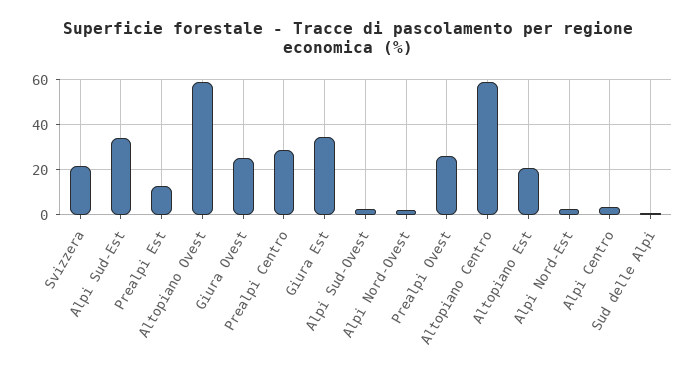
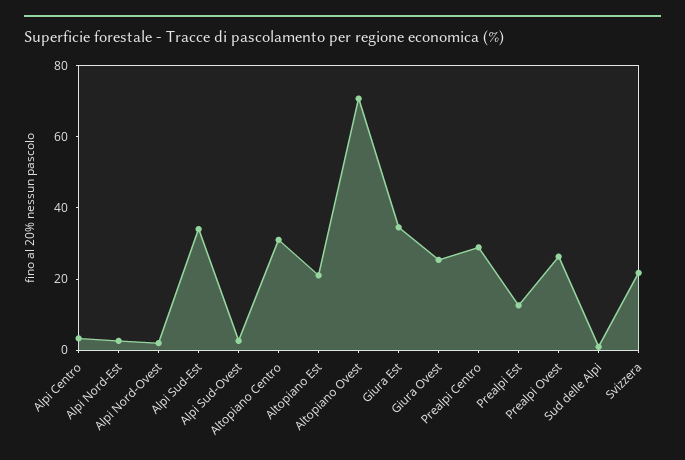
Altopiano Ovest: 60 -> 70
Altopiano Centro: 60 -> 30

